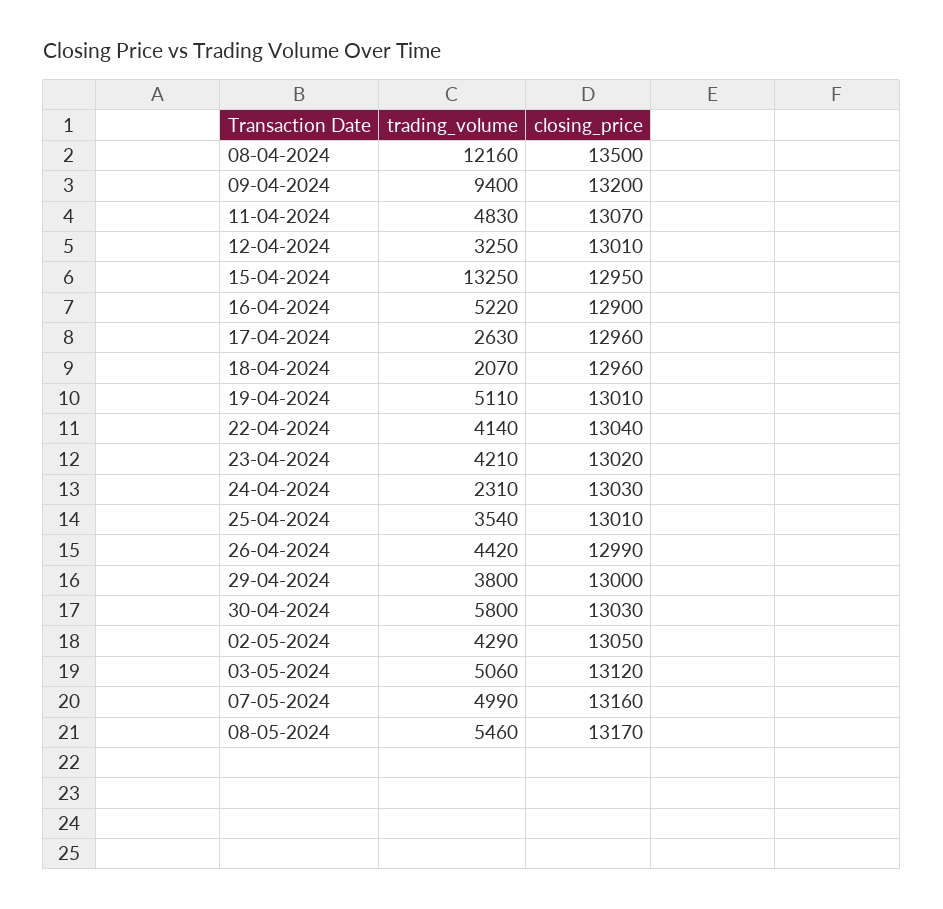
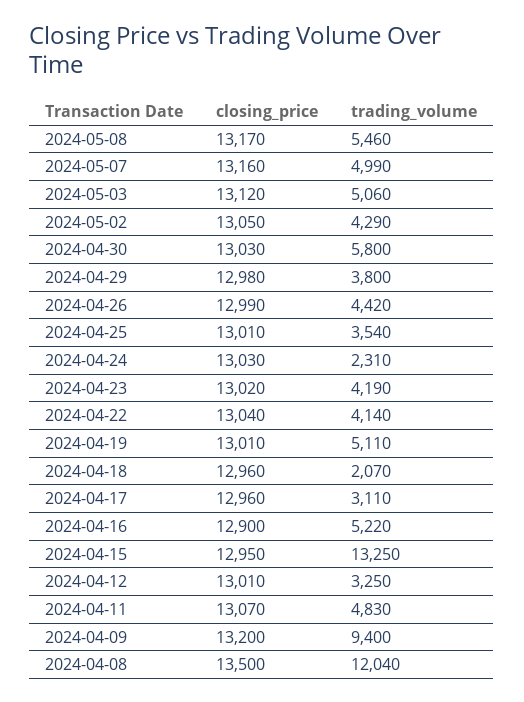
trading_volume, 08-04-2024: 12160 -> 12040
trading_volume, 17-04-2024: 2630 -> 3110
trading_volume, 23-04-2024: 4210 -> 4190
closing_price, 29-04-2024: 13000 -> 12980

